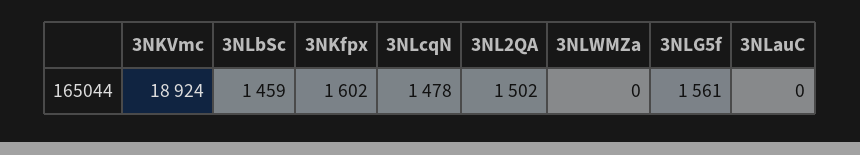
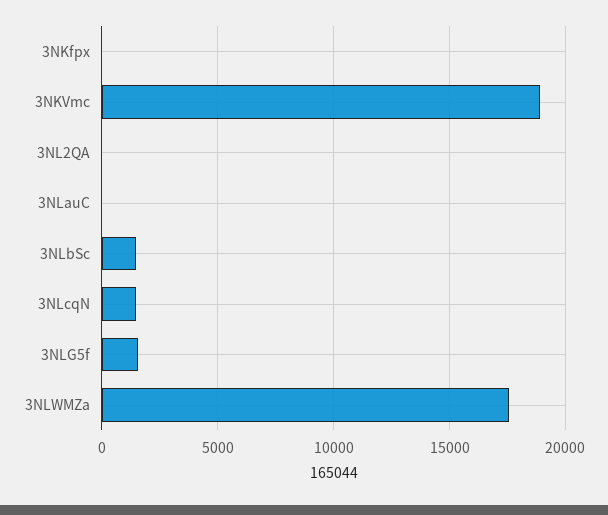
3NKfpx: 1602 -> 0
3NL2QA: 1502 -> 0
3NLWMZa: 0 -> 17500

